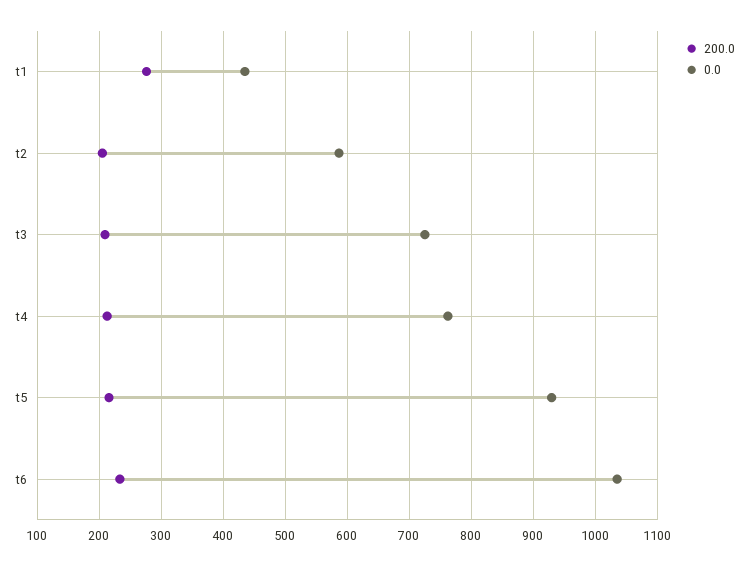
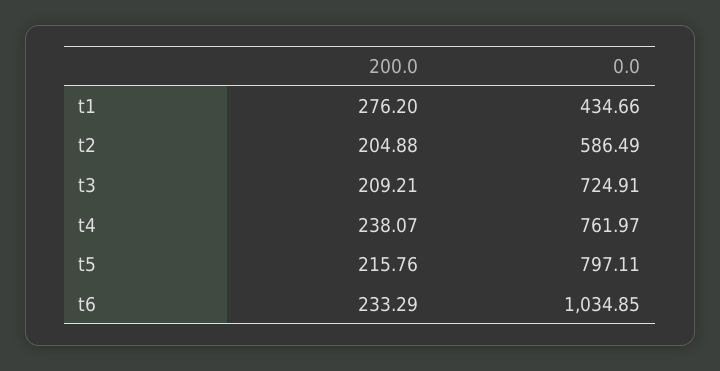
200.0, t4: 210 -> 238.07
0.0, t5: 930 -> 797.11

